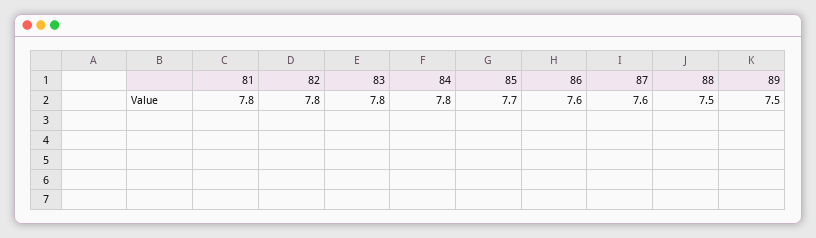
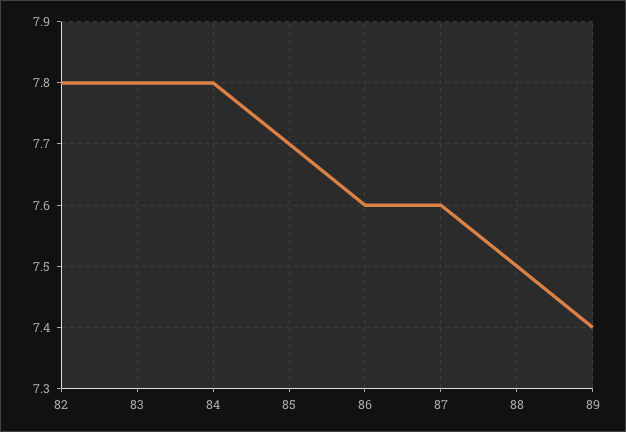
81: 7.8 -> none
89: 7.5 -> 7.4

